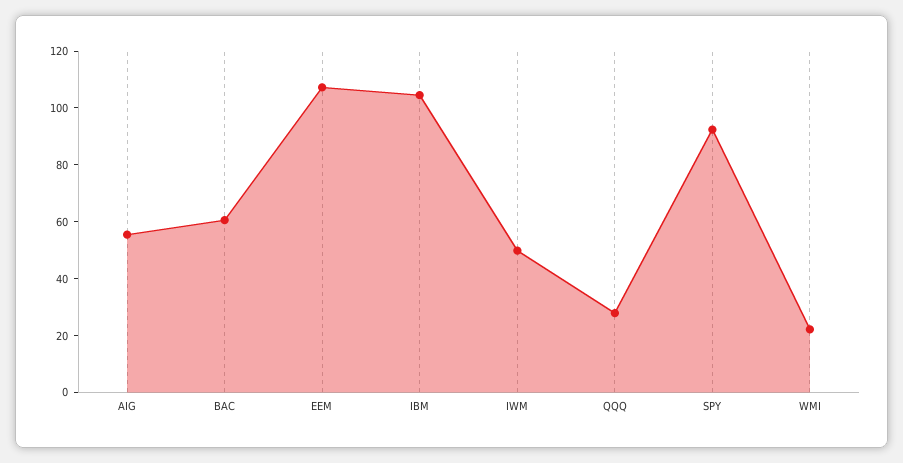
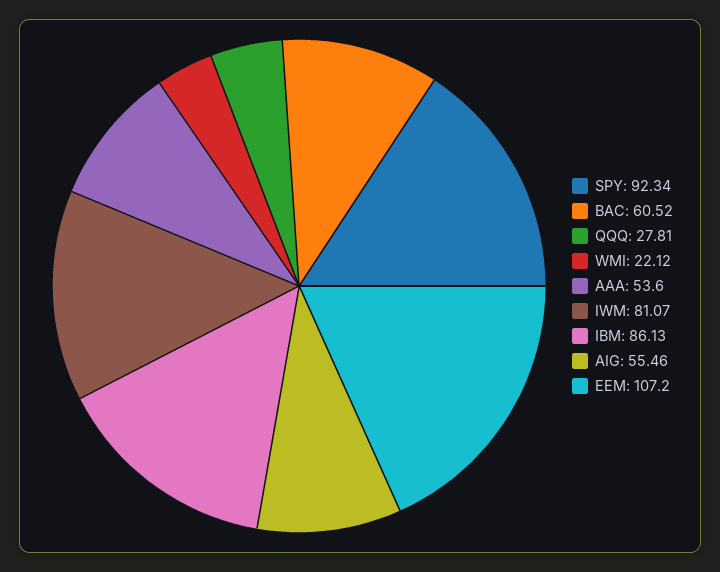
IBM: 105 -> 86.13
IWM: 50 -> 81.07
AAA: none -> 53.6

